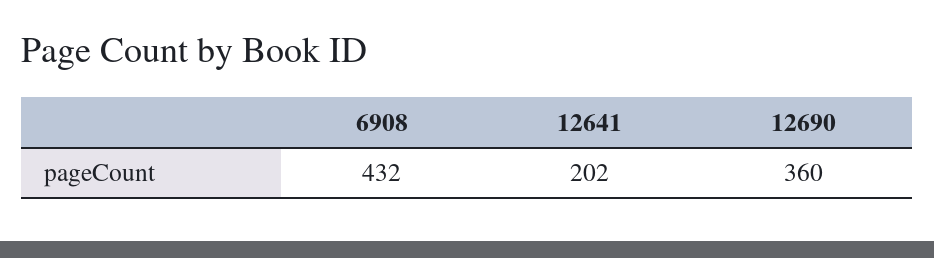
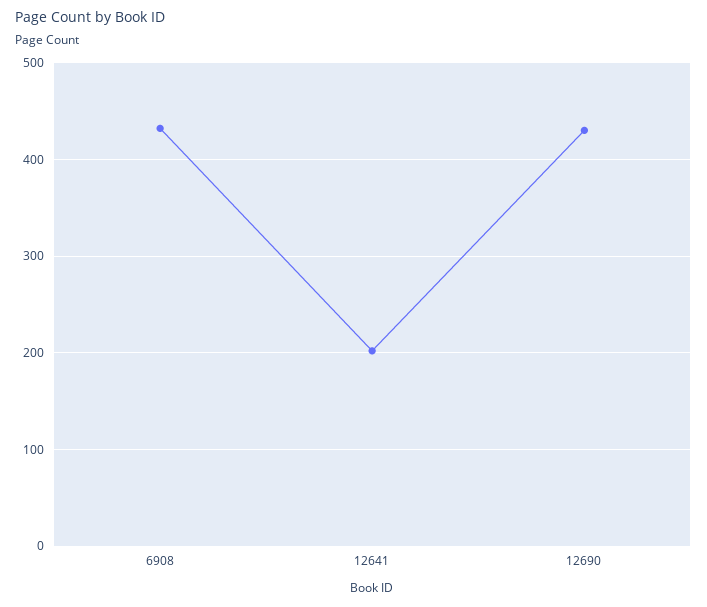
12690: 360 -> 430

